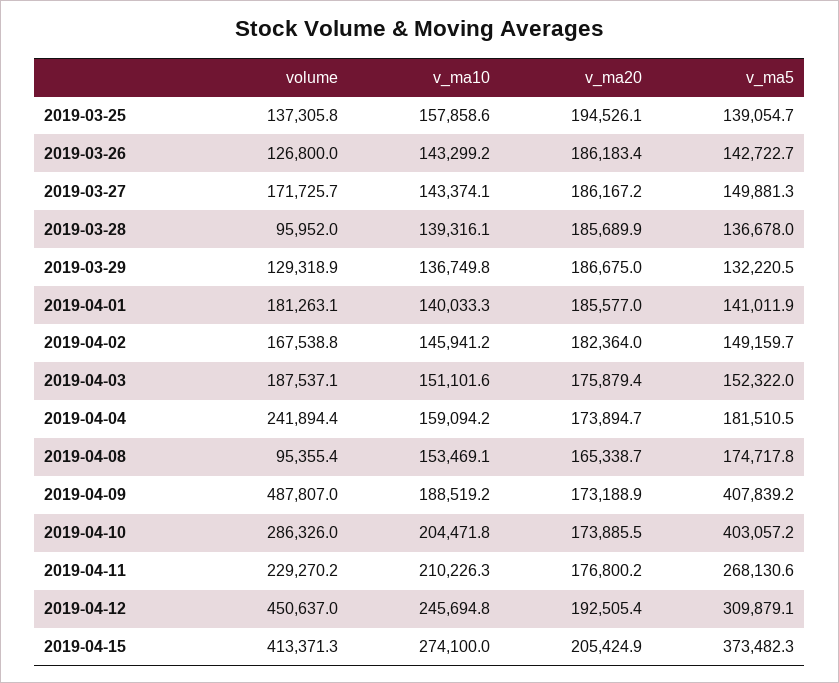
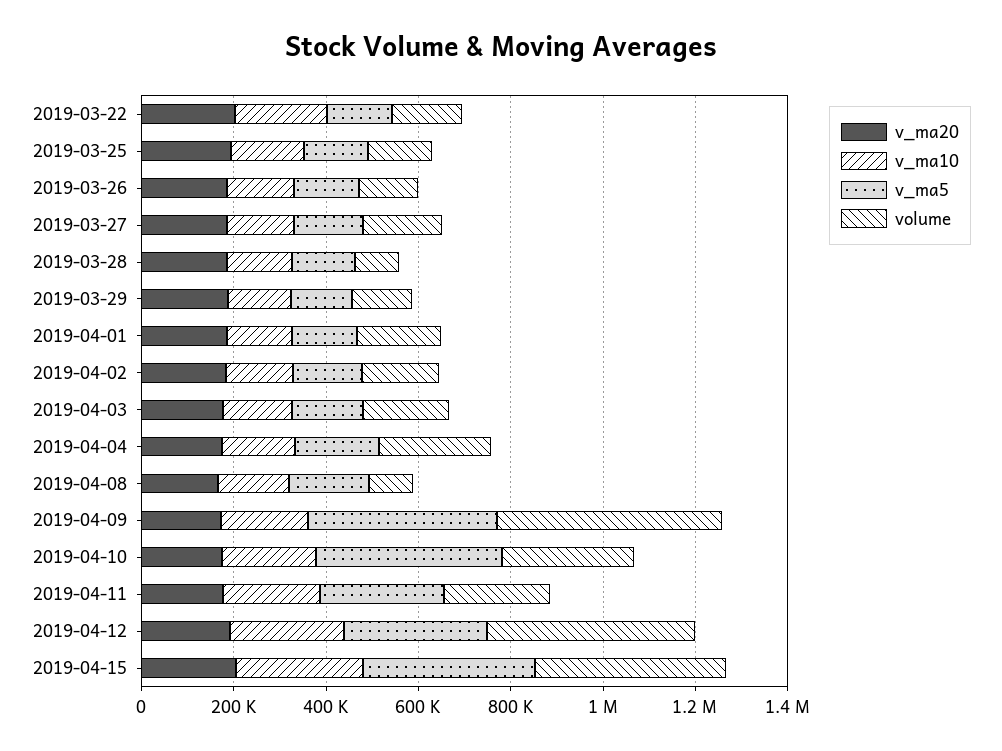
v_ma20, 2019-03-22: none -> 200000
v_ma10, 2019-03-22: none -> 200000
v_ma5, 2019-03-22: none -> 150000
volume, 2019-03-22: none -> 150000

